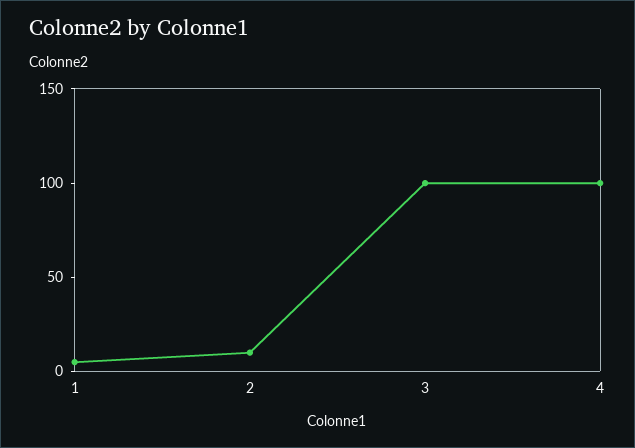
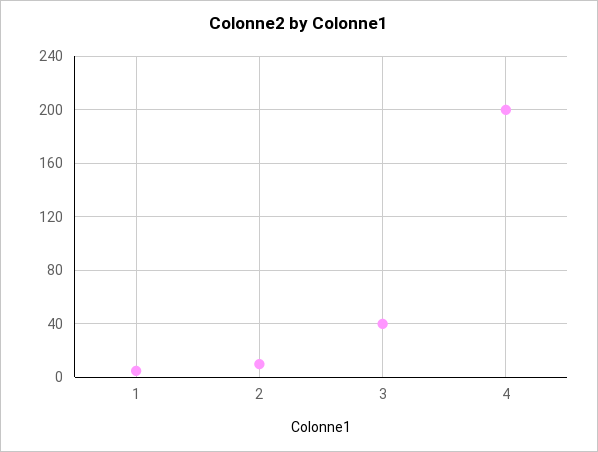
3: 100 -> 40
4: 100 -> 200

